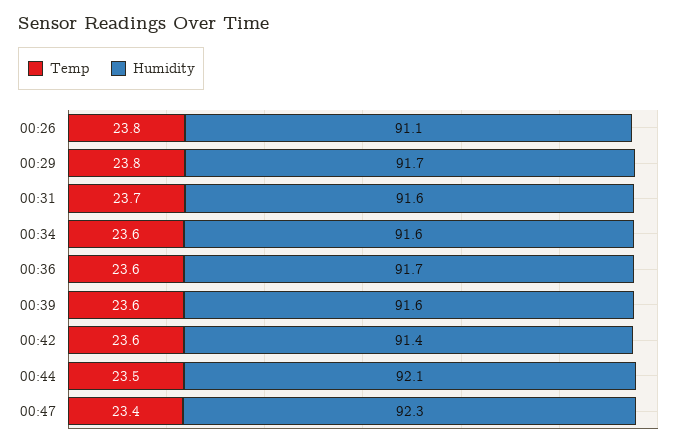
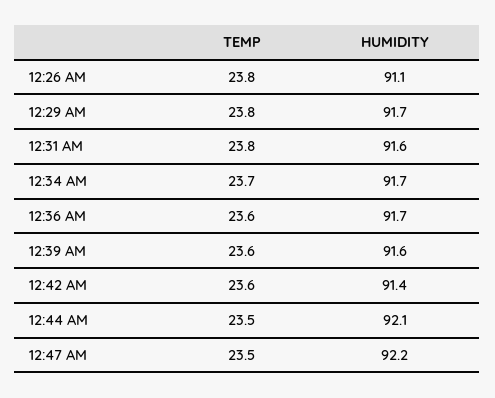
Temp, 00:31: 23.7 -> 23.8
Temp, 00:34: 23.6 -> 23.7
Humidity, 00:34: 91.6 -> 91.7
Temp, 00:47: 23.4 -> 23.5
Humidity, 00:47: 92.3 -> 92.2

